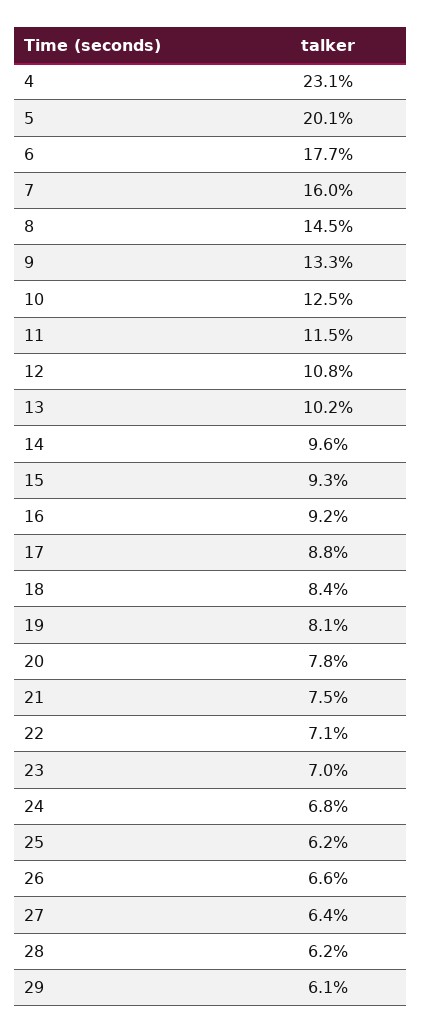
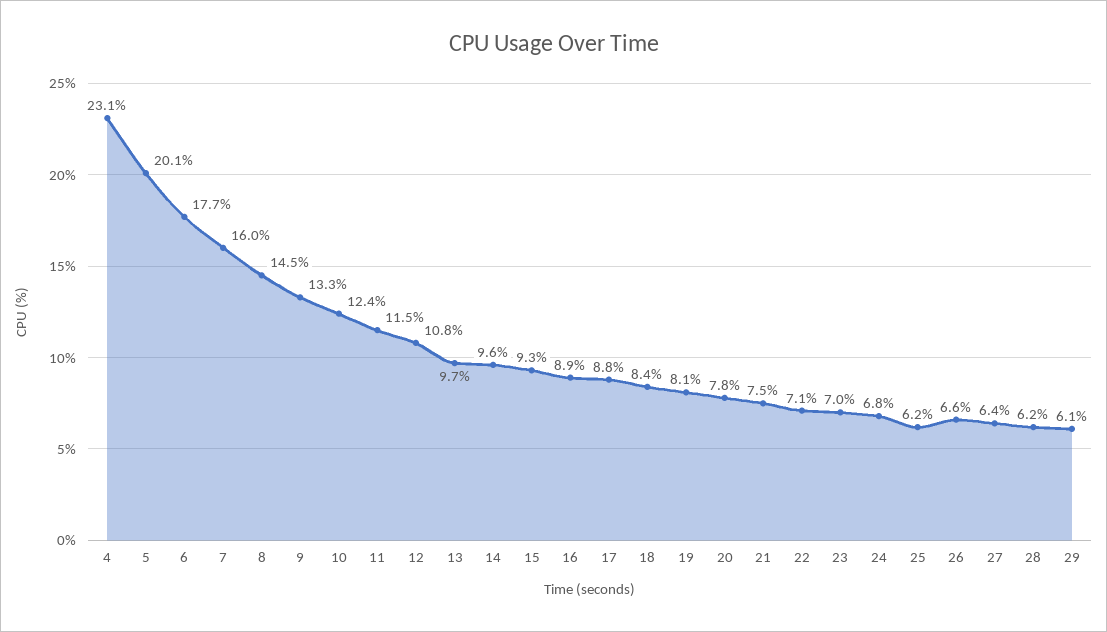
10: 12.5 -> 12.4
13: 10.2 -> 9.7
16: 9.2 -> 8.9

